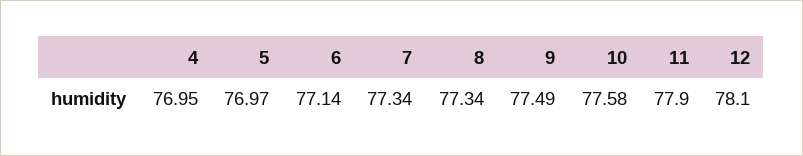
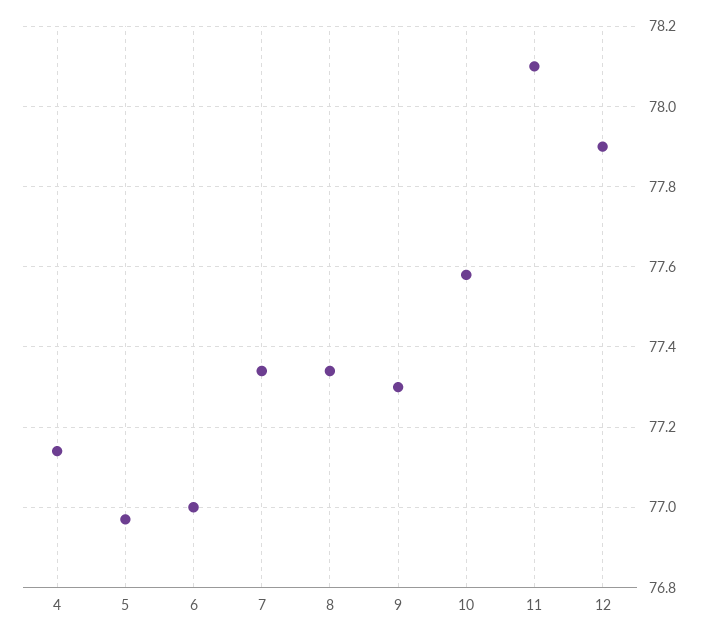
4: 76.95 -> 77.15
6: 77.14 -> 77
9: 77.49 -> 77.3
11: 77.9 -> 78.1
12: 78.1 -> 77.9

